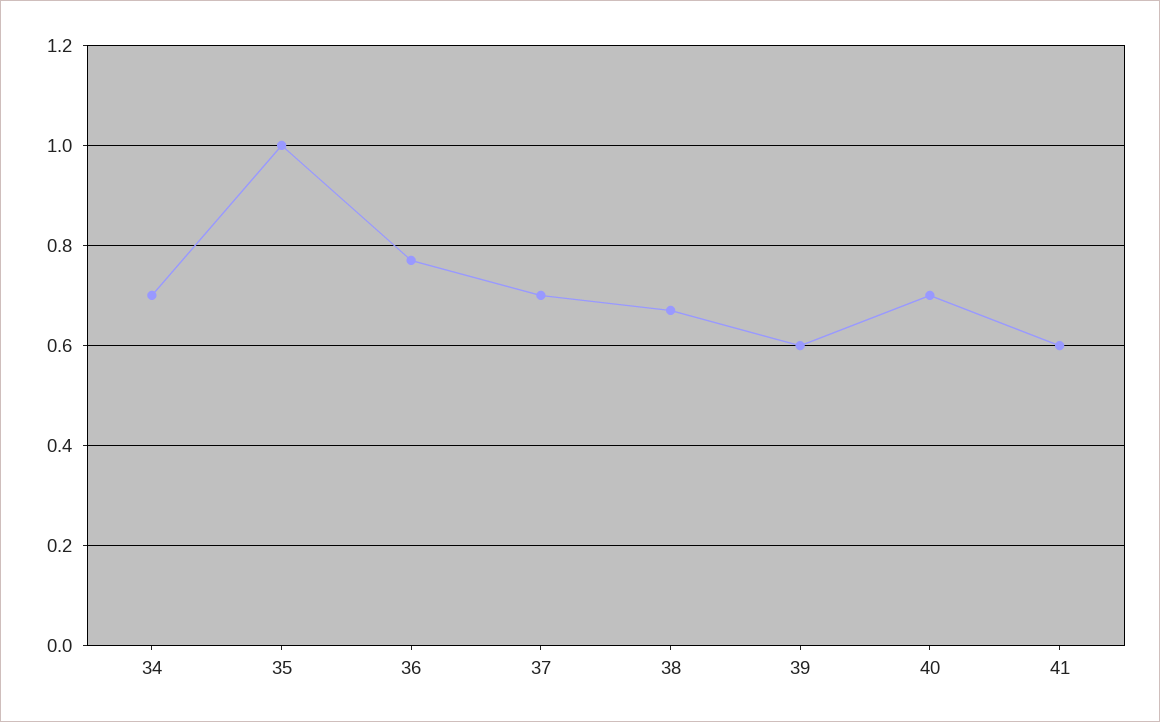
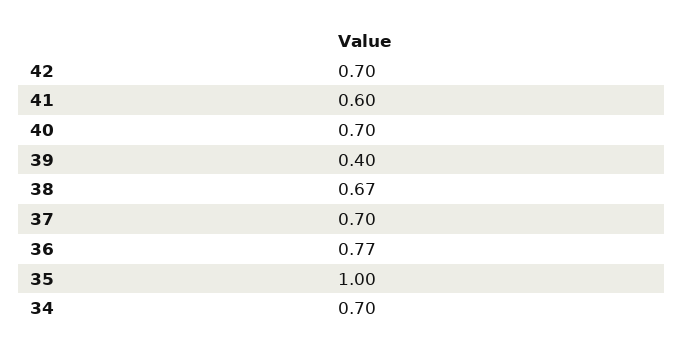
39: 0.6 -> 0.4
42: none -> 0.7

